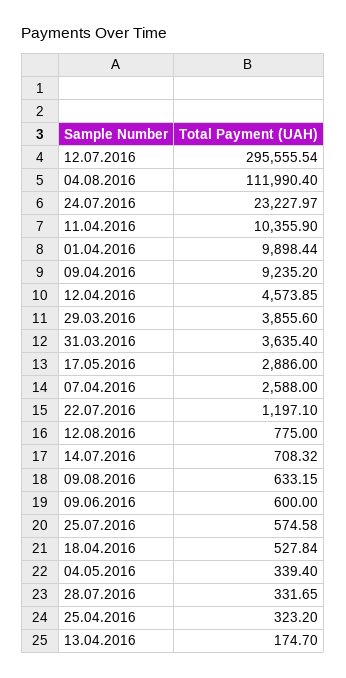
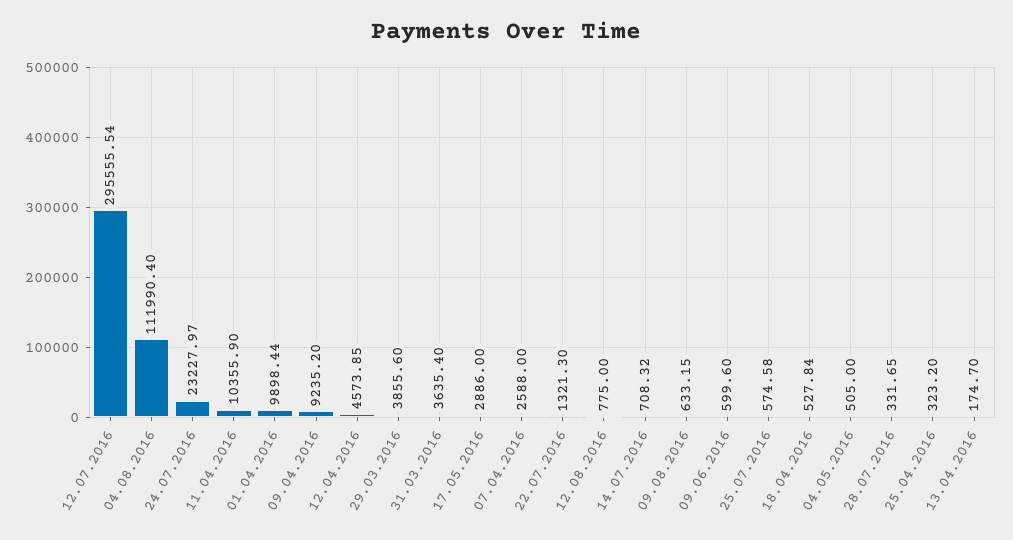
22.07.2016: 1197.1 -> 1321.3
09.06.2016: 600 -> 599.6
04.05.2016: 339.4 -> 505

